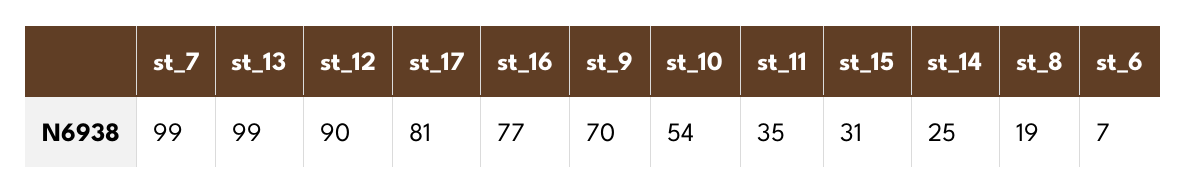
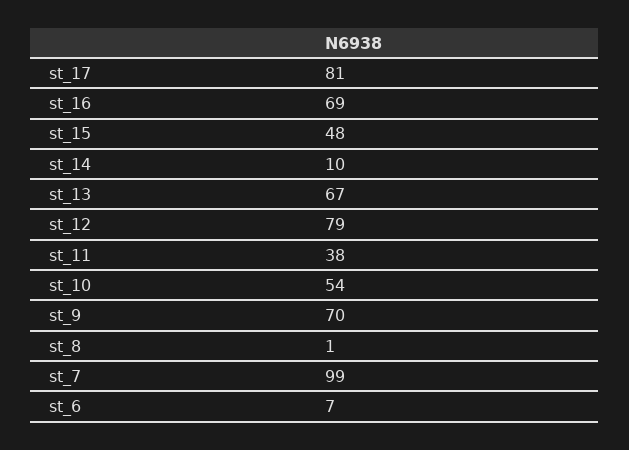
st_13: 99 -> 67
st_12: 90 -> 79
st_16: 77 -> 69
st_11: 35 -> 38
st_15: 31 -> 48
st_14: 25 -> 10
st_8: 19 -> 1

